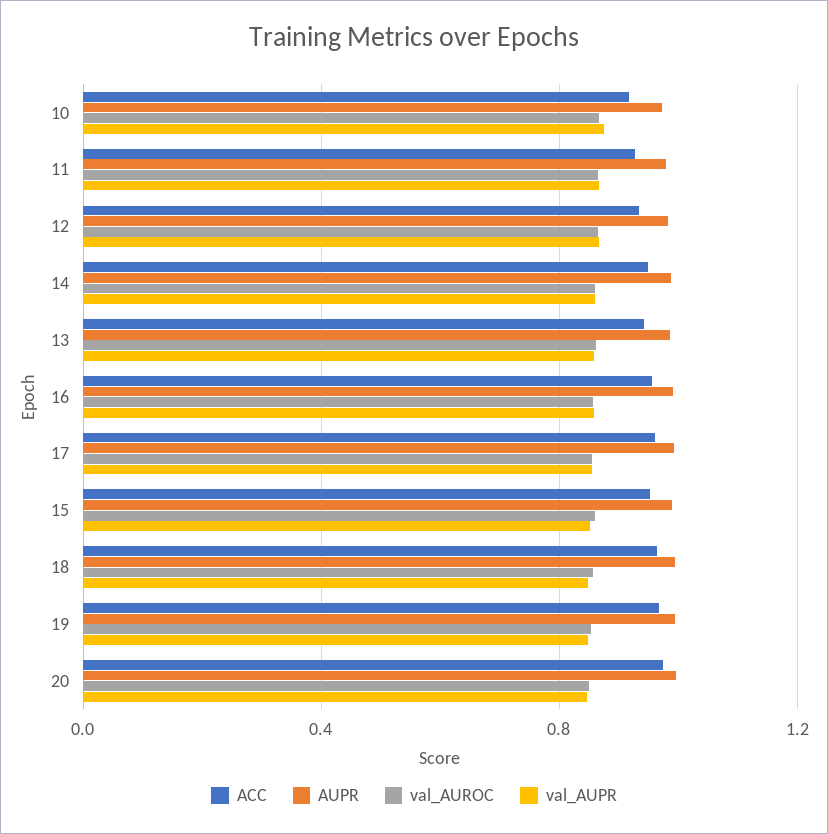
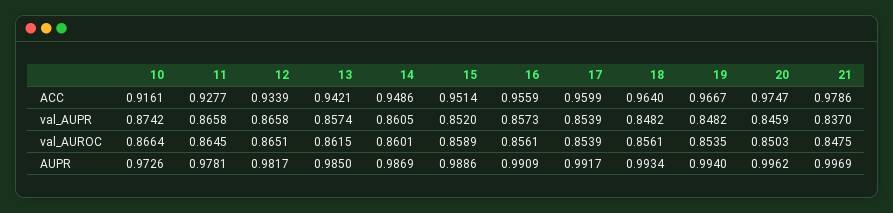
ACC, 21: none -> 0.9786
val_AUPR, 21: none -> 0.837
val_AUROC, 21: none -> 0.8475
AUPR, 21: none -> 0.9969

